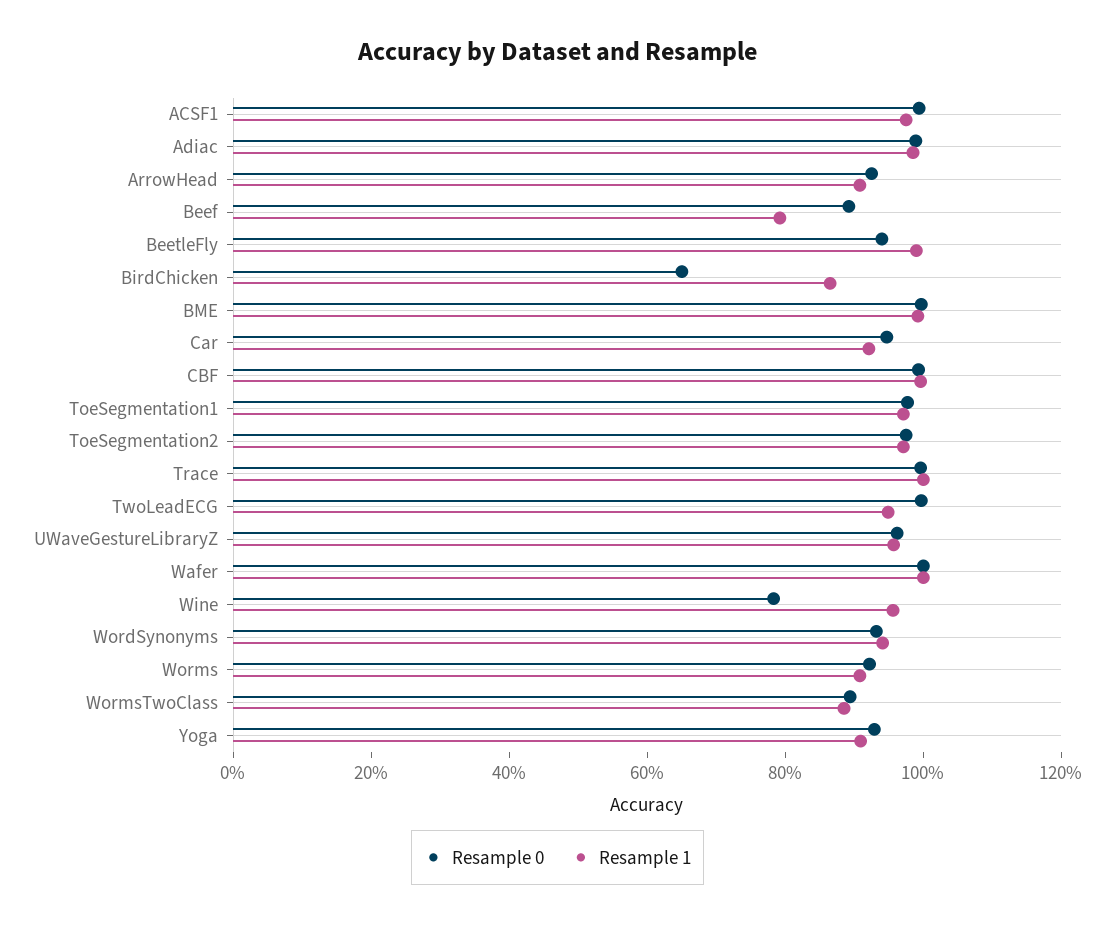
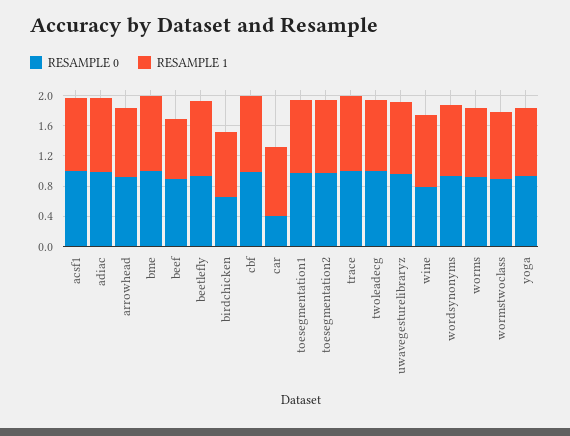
Resample 0, Car: 0.95 -> 0.4
Resample 0, Wafer: 1 -> none
Resample 1, Wafer: 1 -> none

